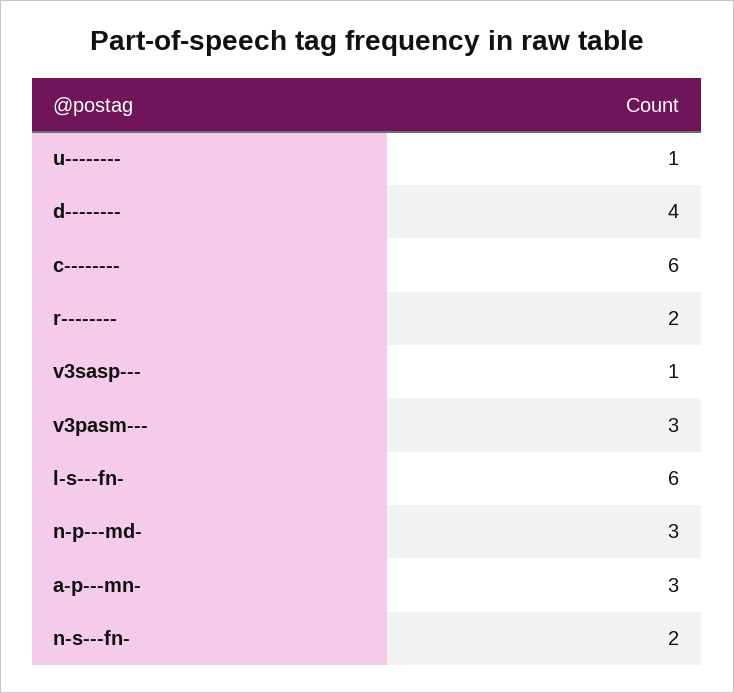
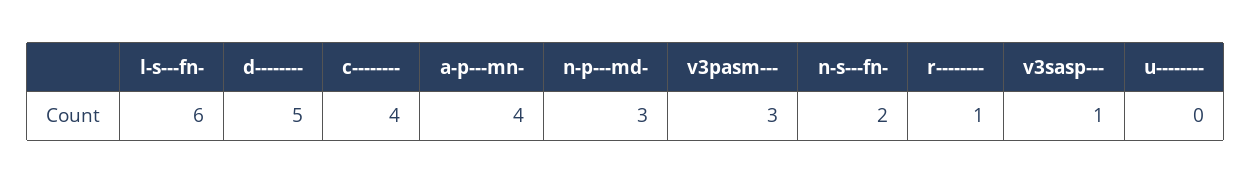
u--------: 1 -> 0
d--------: 4 -> 5
c--------: 6 -> 4
r--------: 2 -> 1
a-p---mn-: 3 -> 4

